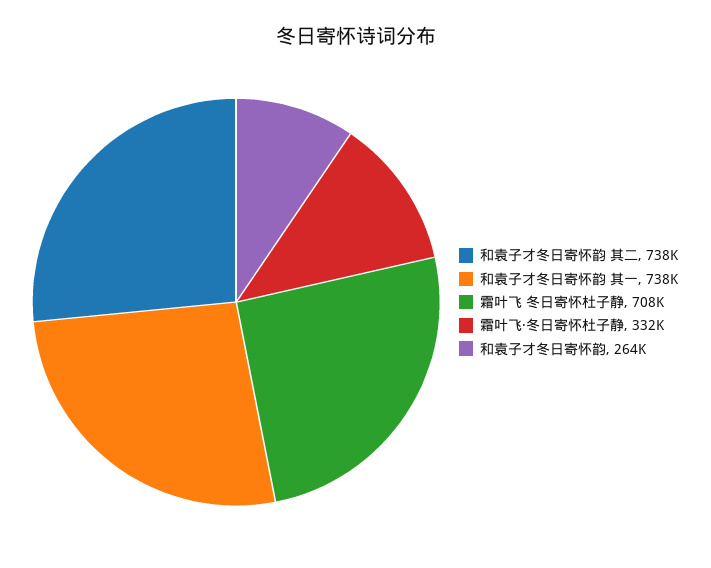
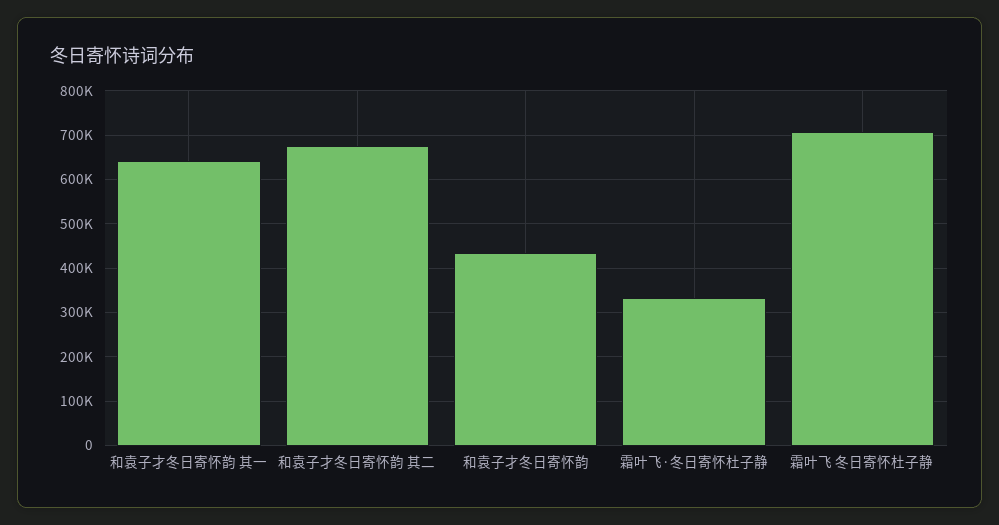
和袁子才冬日寄怀韵 其二: 738000 -> 680000
和袁子才冬日寄怀韵 其一: 738000 -> 640000
和袁子才冬日寄怀韵: 264000 -> 440000

